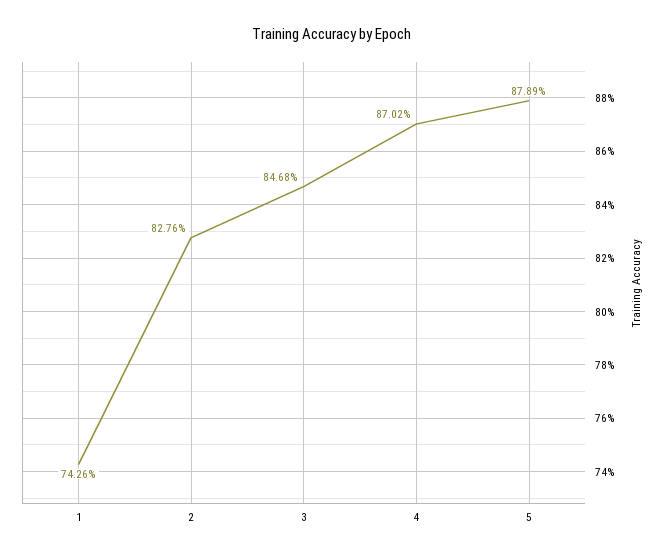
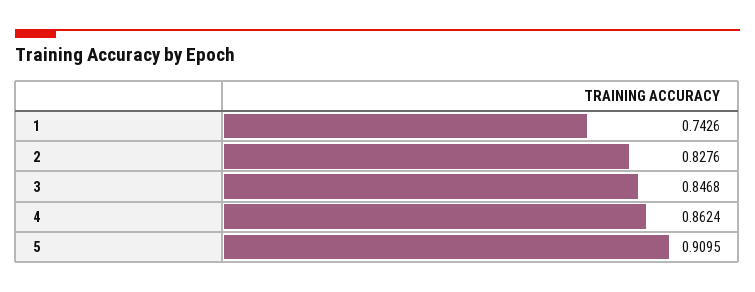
4: 0.8702 -> 0.8624
5: 0.8789 -> 0.9095

